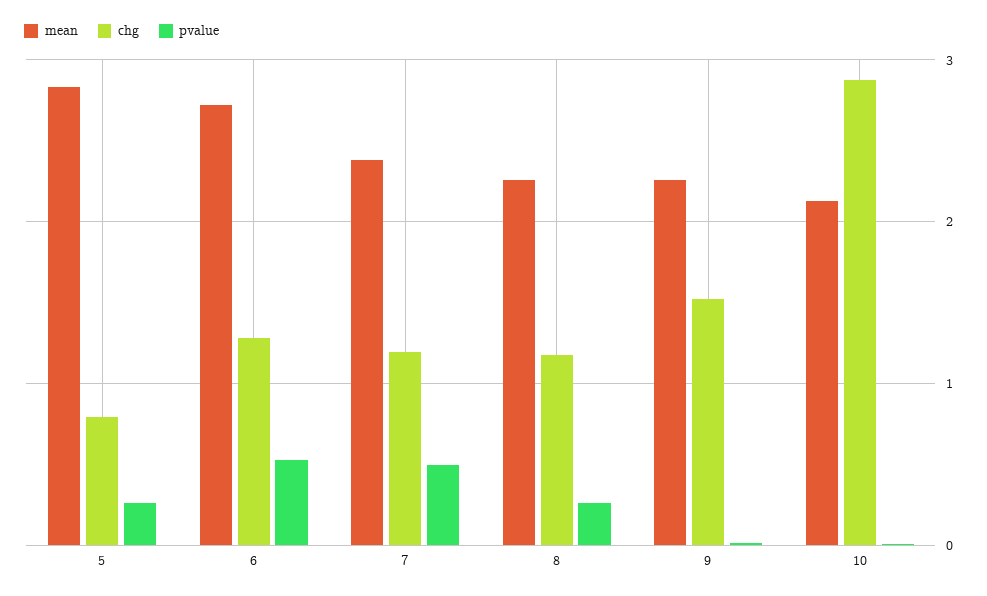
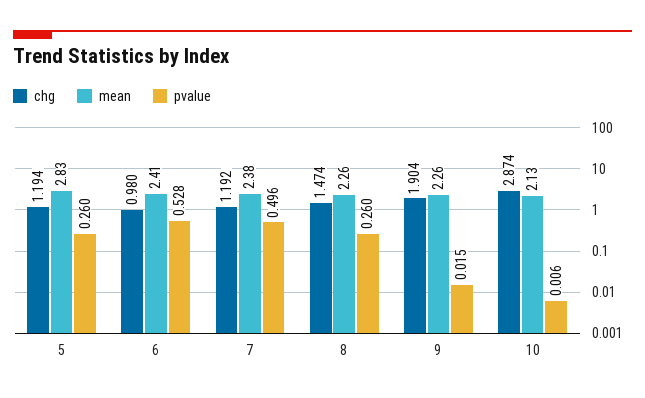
chg, 5: 0.8 -> 1.194
mean, 6: 2.7 -> 2.41
chg, 6: 1.3 -> 0.98
chg, 8: 1.2 -> 1.474
chg, 9: 1.5 -> 1.904

